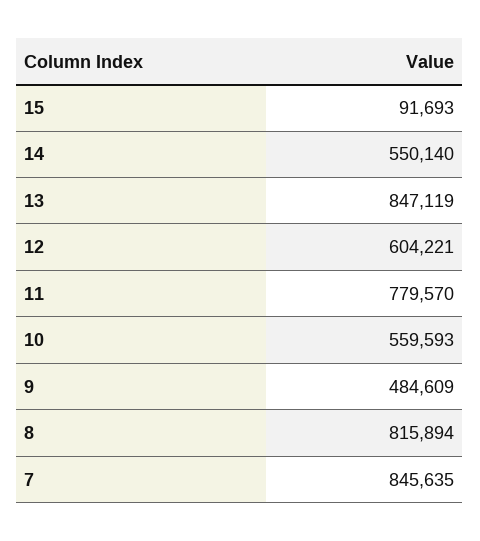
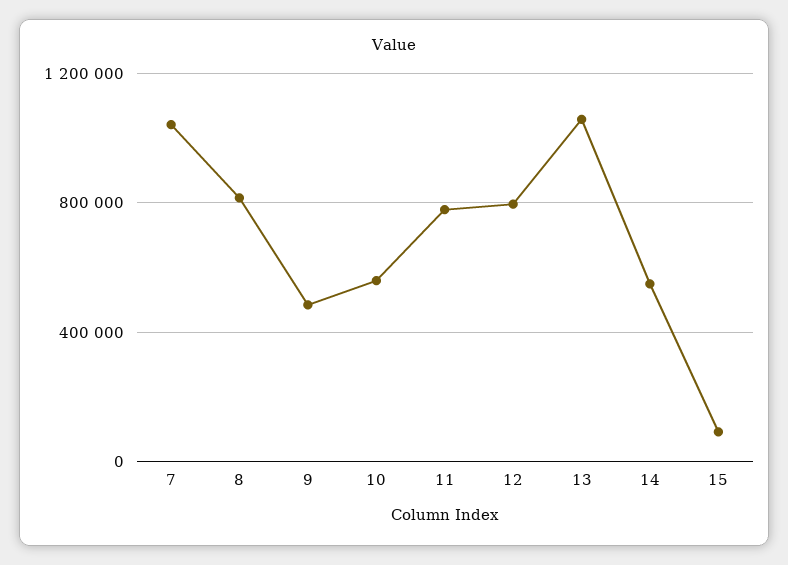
13: 847119 -> 1050000
12: 604221 -> 800000
7: 845635 -> 1050000

